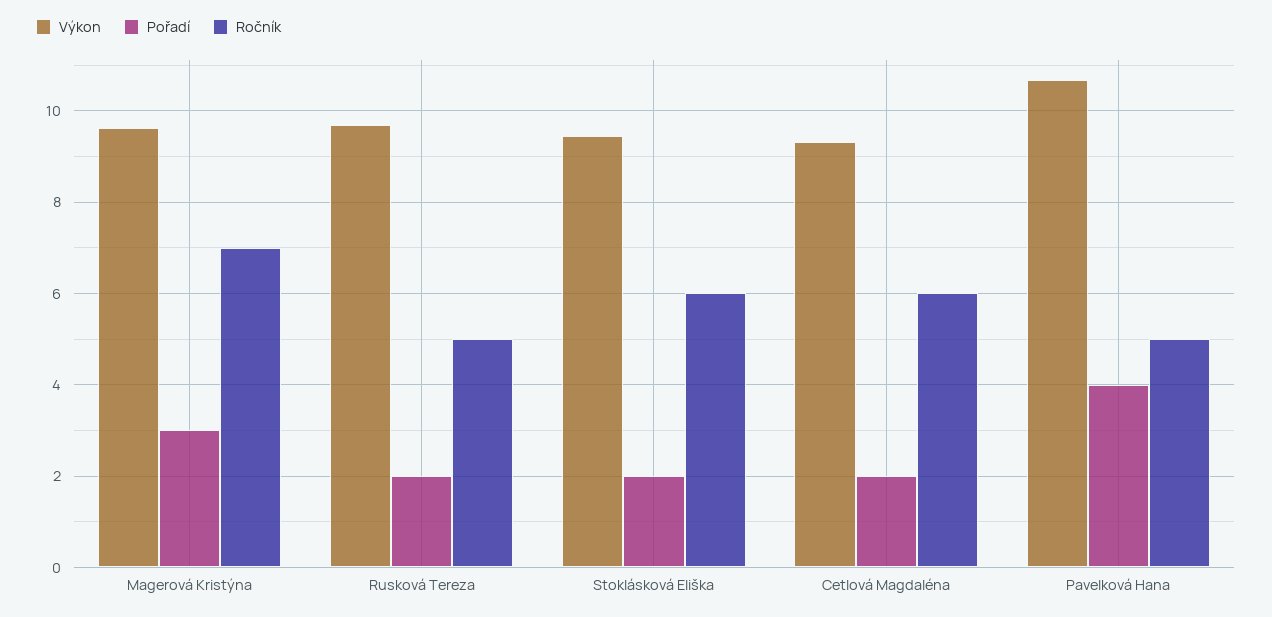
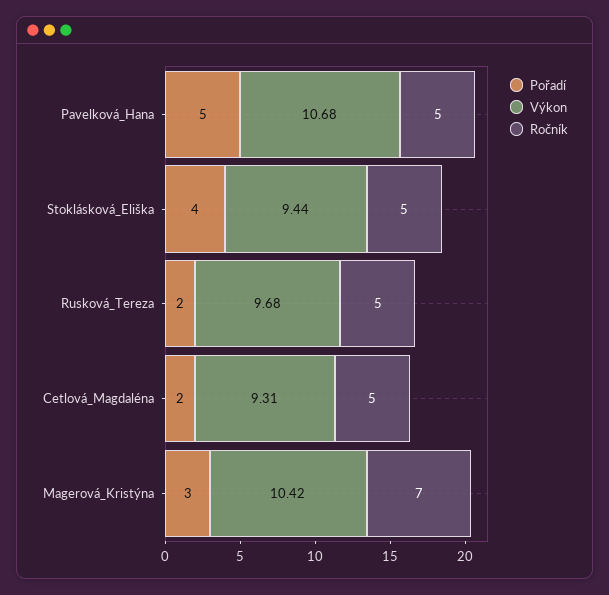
Výkon, Magerová Kristýna: 9.6 -> 10.42
Pořadí, Stoklásková Eliška: 2 -> 4
Ročník, Stoklásková Eliška: 6 -> 5
Ročník, Cetlová Magdaléna: 6 -> 5
Pořadí, Pavelková Hana: 4 -> 5

